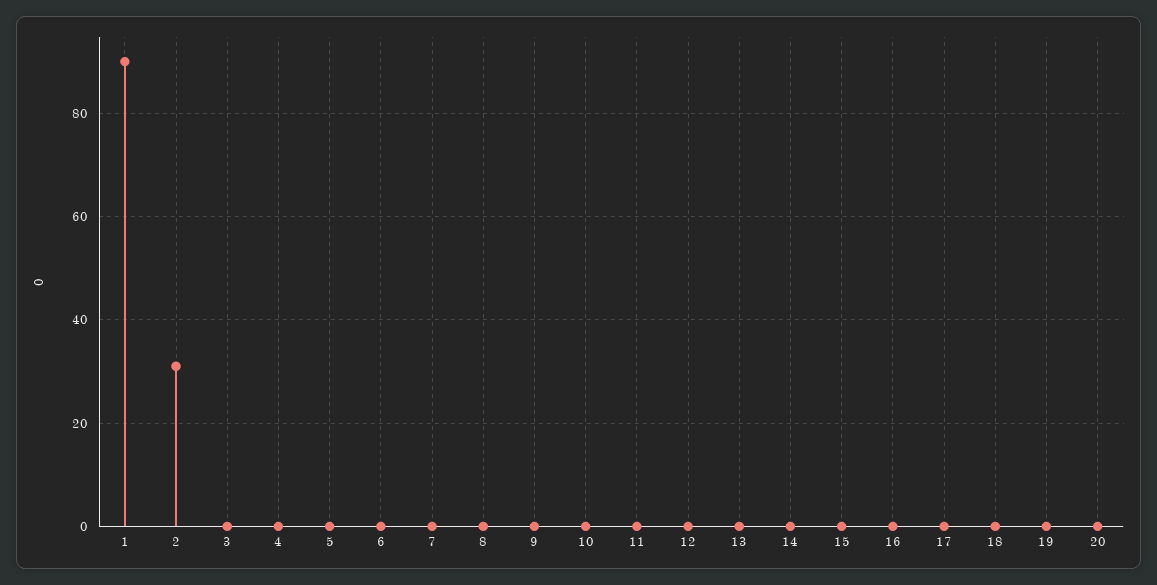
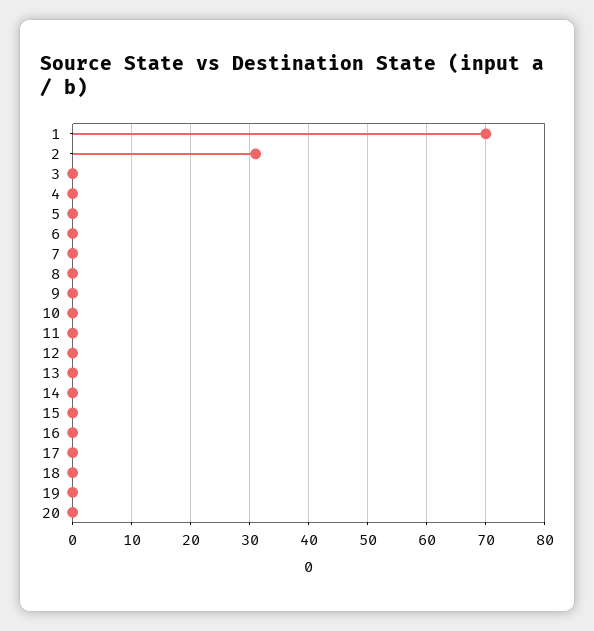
1: 90 -> 70

